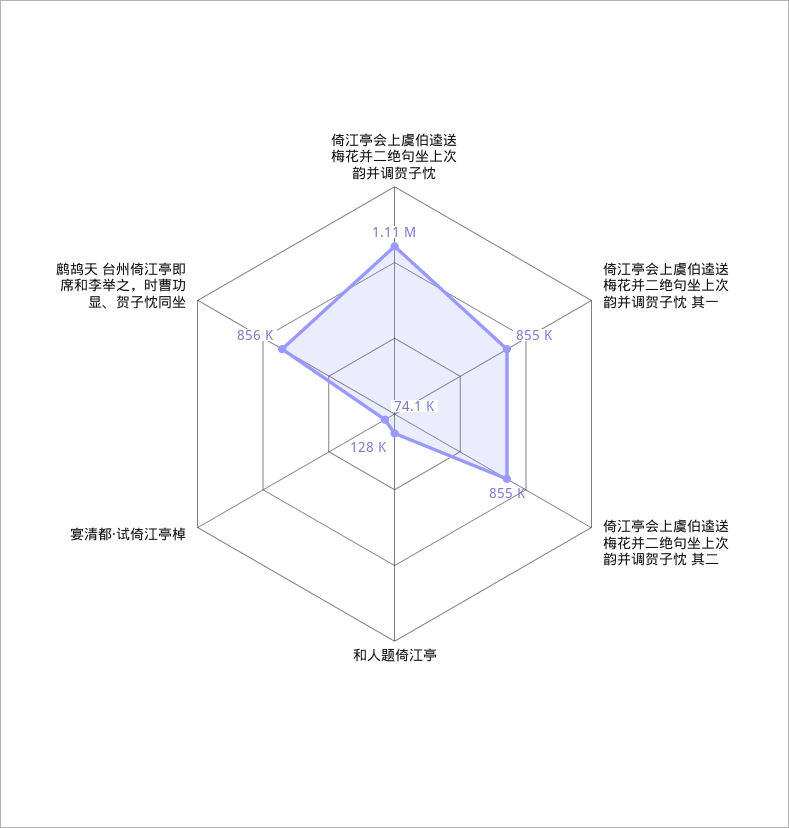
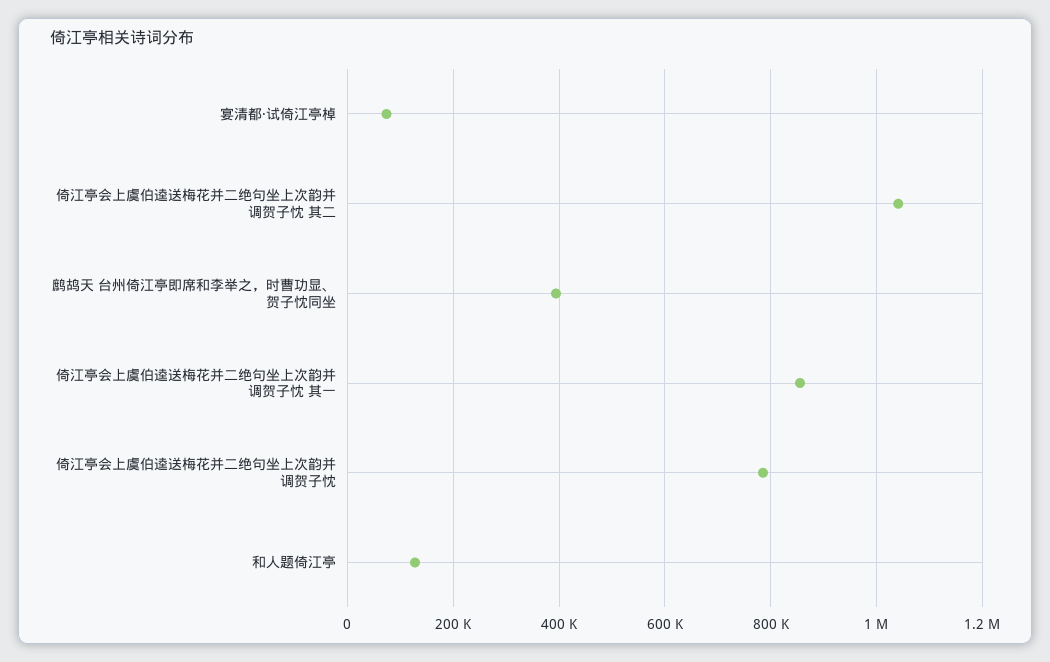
倚江亭会上虞伯逵送梅花并二绝句坐上次韵并调贺子忱: 1110000 -> 780000
倚江亭会上虞伯逵送梅花并二绝句坐上次韵并调贺子忱 其二: 855000 -> 1040000
鹧鸪天 台州倚江亭即席和李举之，时曹功显、贺子忱同坐: 856000 -> 400000

